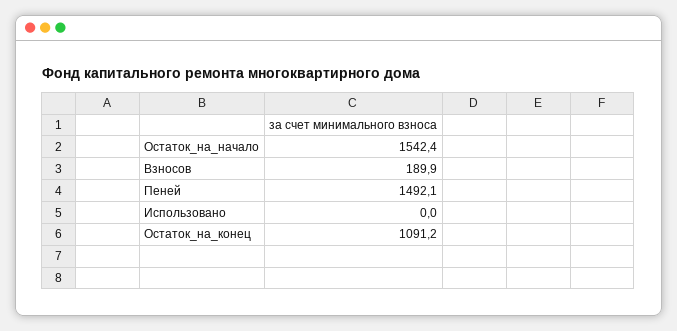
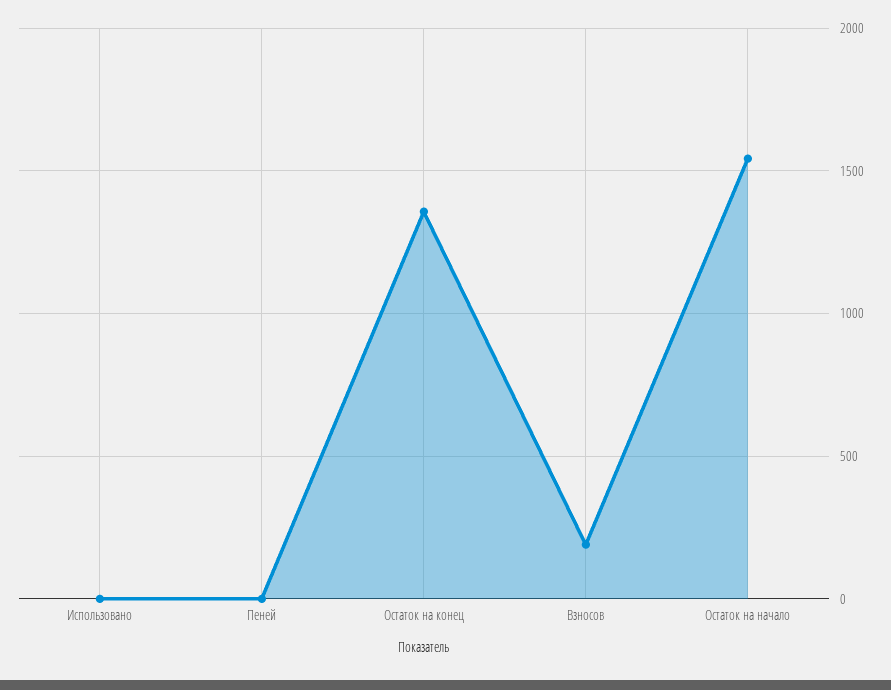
Пеней: 1492.1 -> 0
Остаток_на_конец: 1091.2 -> 1350

